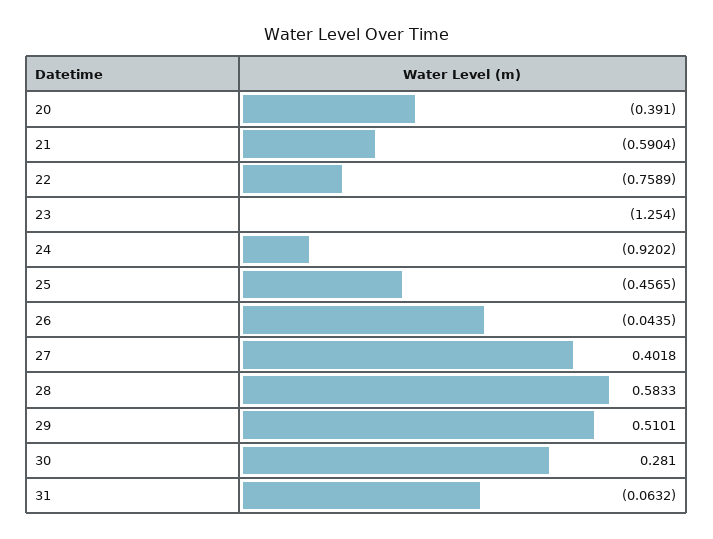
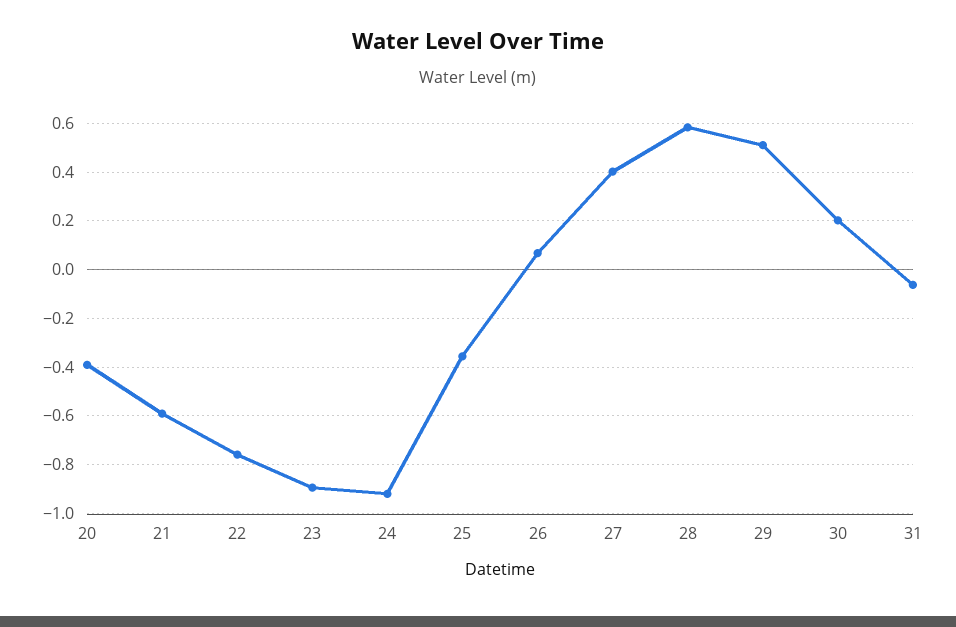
23: -1.254 -> -0.9
25: -0.4565 -> -0.35
26: -0.0435 -> 0.075
30: 0.281 -> 0.2

